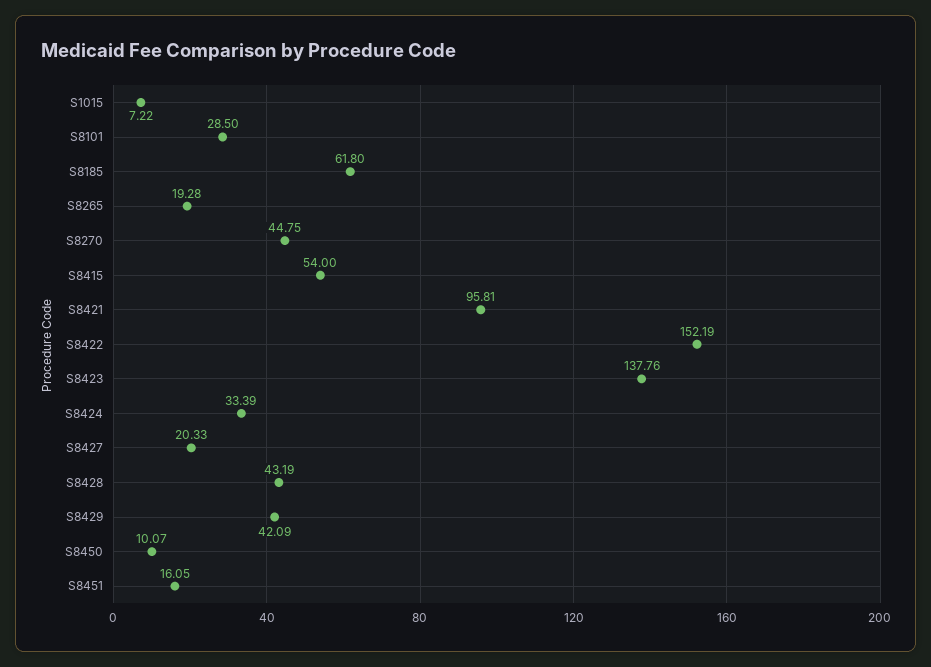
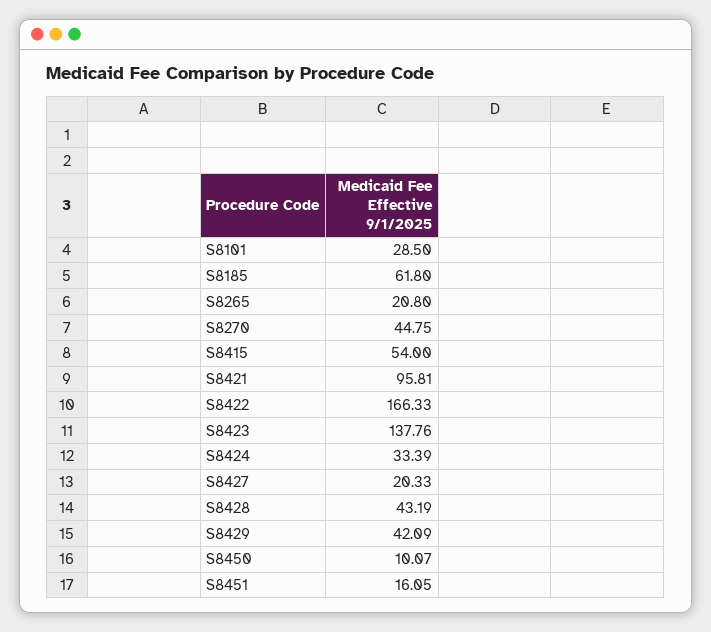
S1015: 7.22 -> none
S8265: 19.28 -> 20.8
S8422: 152.19 -> 166.33

